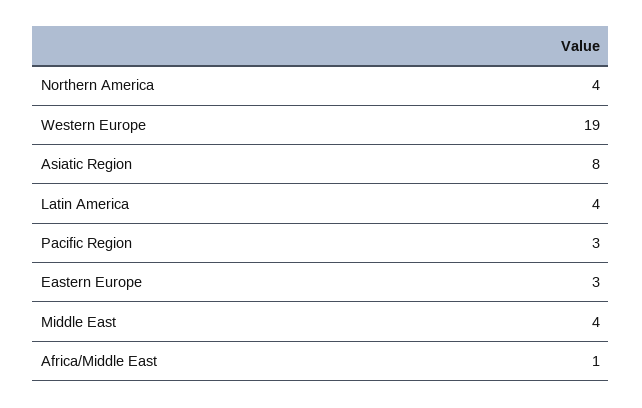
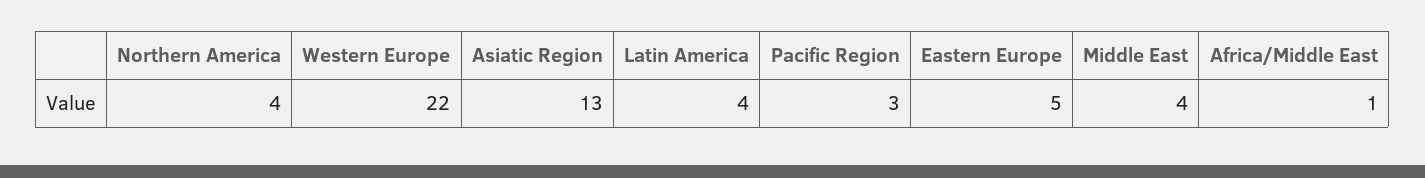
Western Europe: 19 -> 22
Asiatic Region: 8 -> 13
Eastern Europe: 3 -> 5

